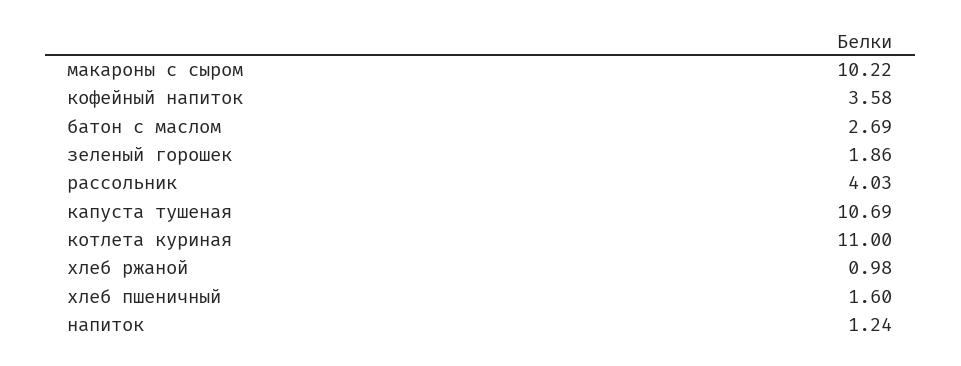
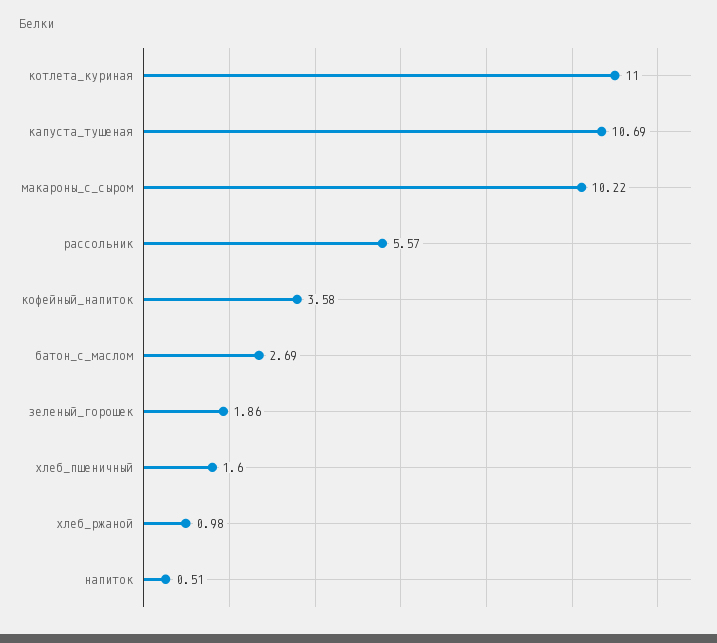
рассольник: 4.03 -> 5.57
напиток: 1.24 -> 0.51

